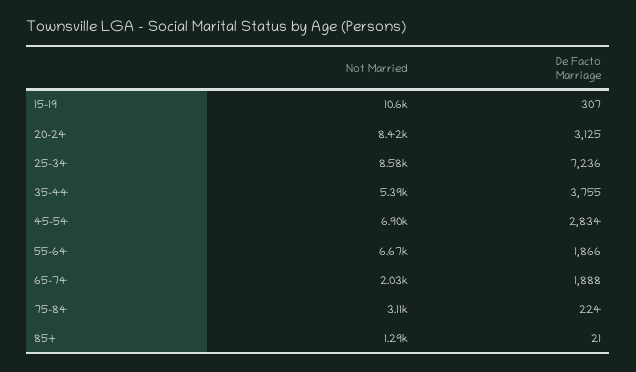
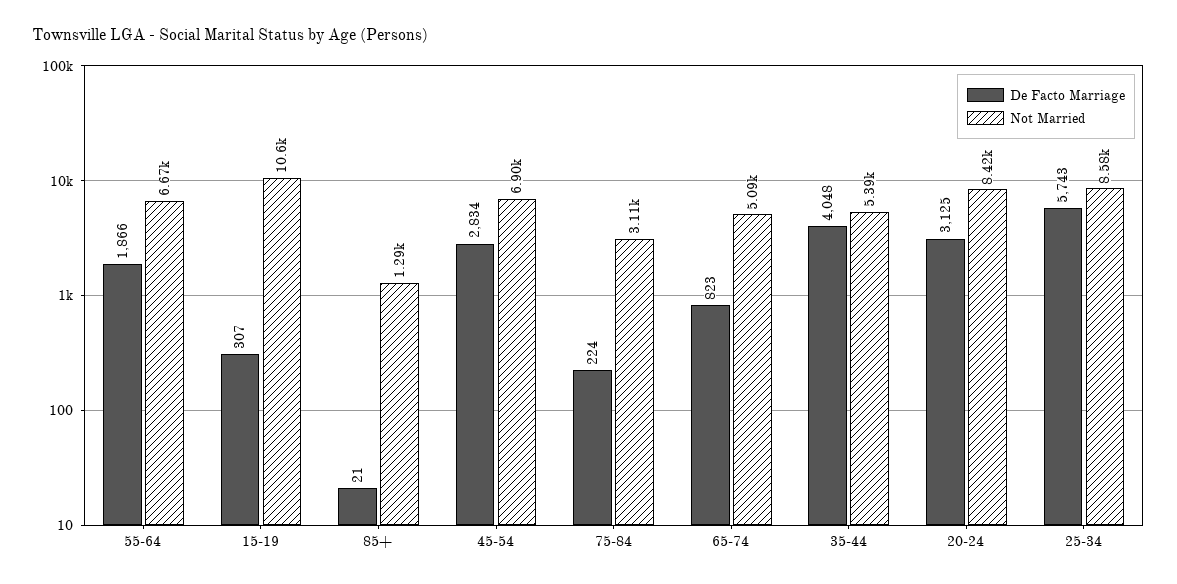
De Facto Marriage, 25-34: 7236 -> 5743
De Facto Marriage, 35-44: 3755 -> 4048
Not Married, 65-74: 2030 -> 5090
De Facto Marriage, 65-74: 1888 -> 823

